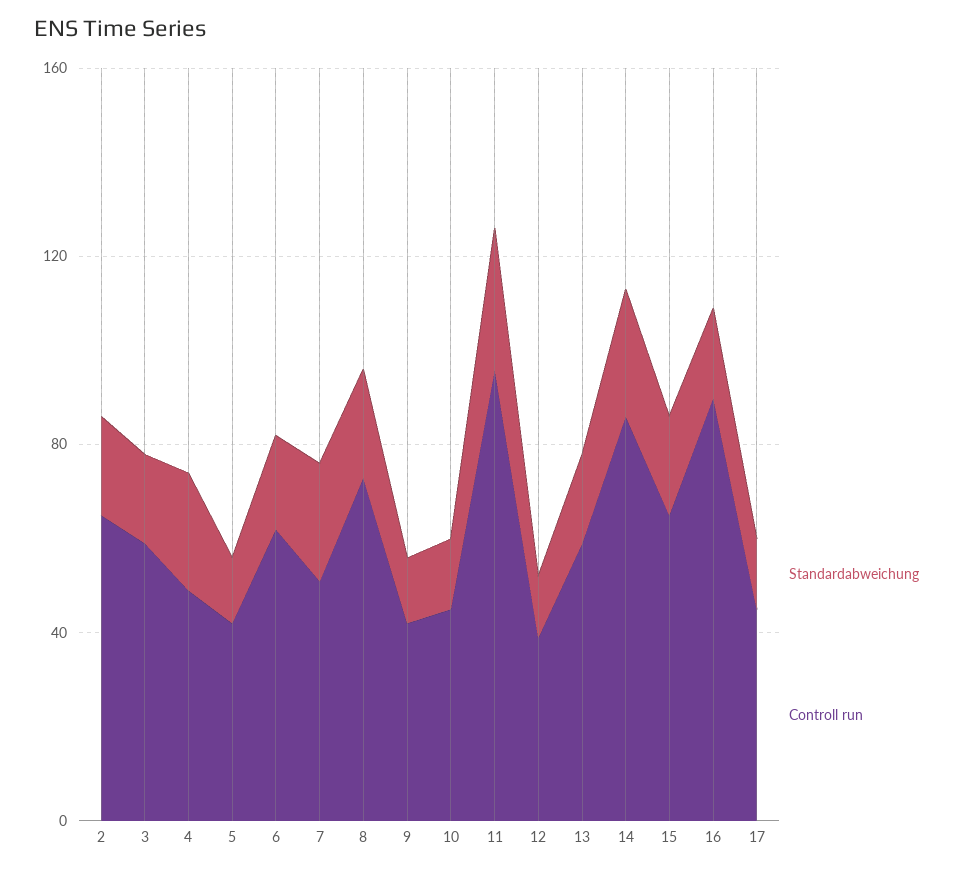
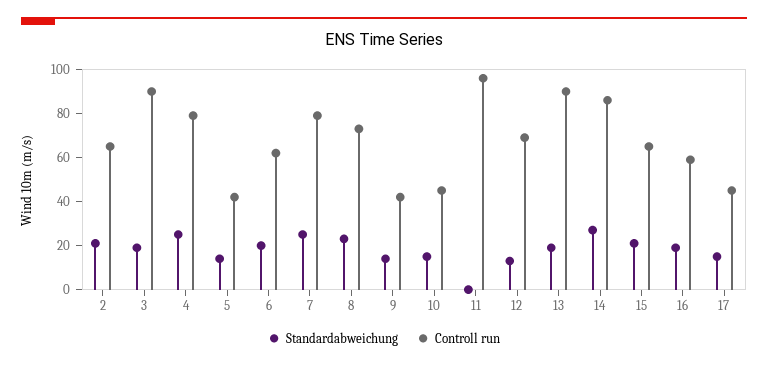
Controll run, 3: 60 -> 90
Controll run, 4: 50 -> 80
Controll run, 7: 50 -> 80
Standardabweichung, 11: 30 -> 0
Controll run, 12: 40 -> 70
Controll run, 13: 60 -> 90
Controll run, 16: 90 -> 60

